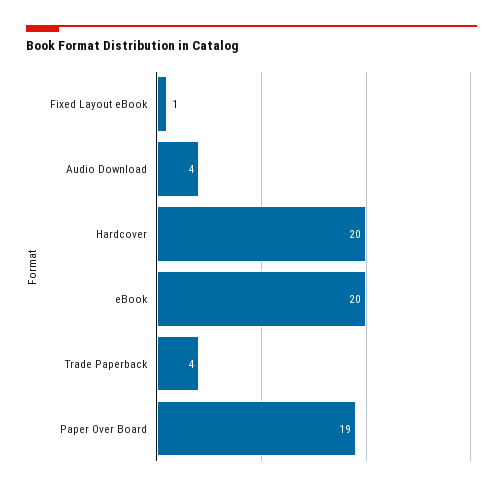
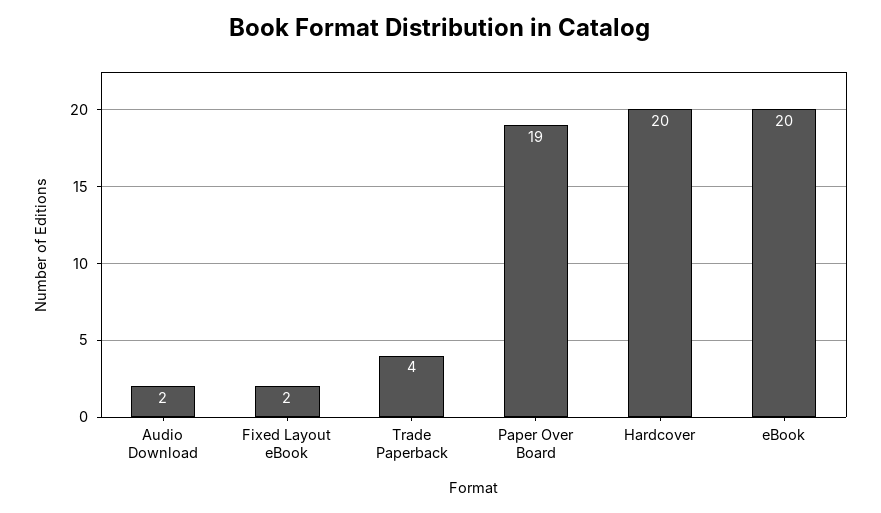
Fixed Layout eBook: 1 -> 2
Audio Download: 4 -> 2

